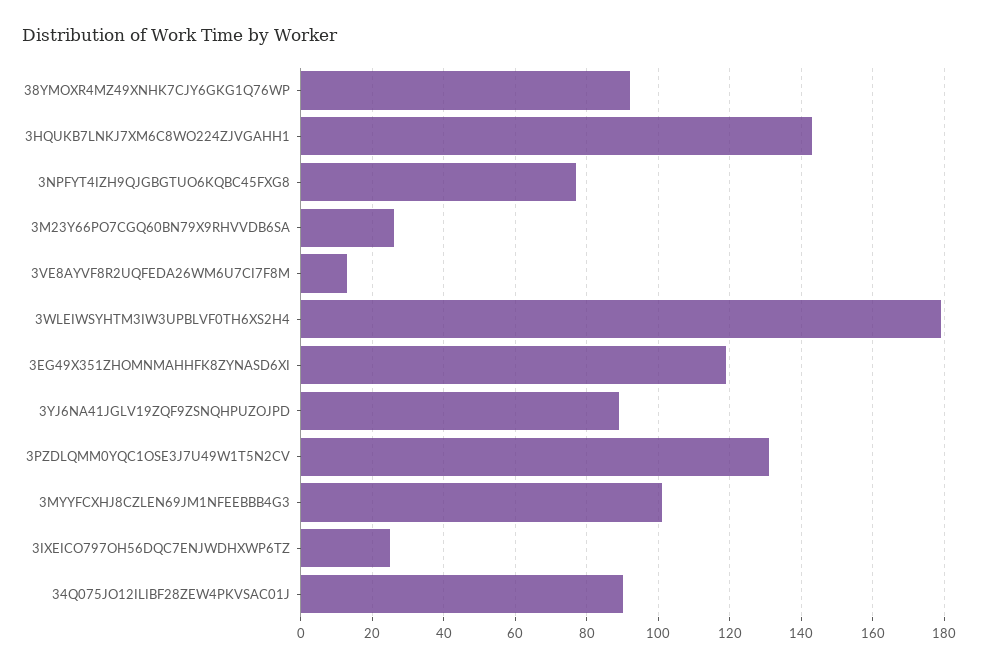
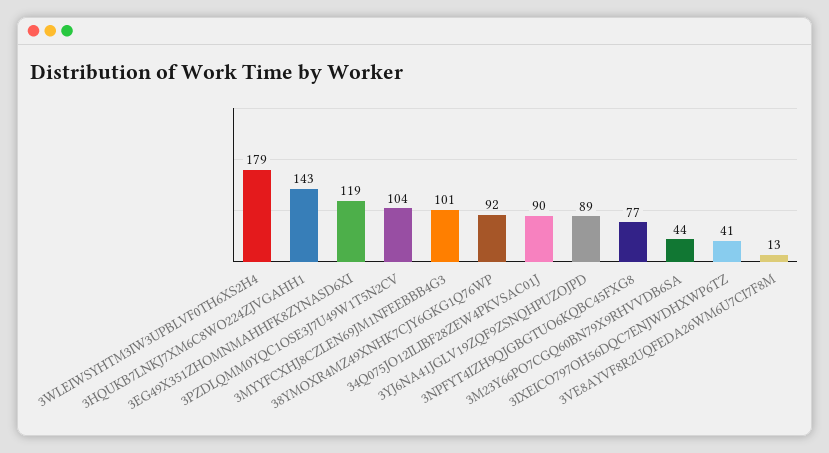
3M23Y66PO7CGQ60BN79X9RHVVDB6SA: 25 -> 44
3PZDLQMM0YQC1OSE3J7U49W1T5N2CV: 130 -> 104
3IXEICO797OH56DQC7ENJWDHXWP6TZ: 25 -> 41

